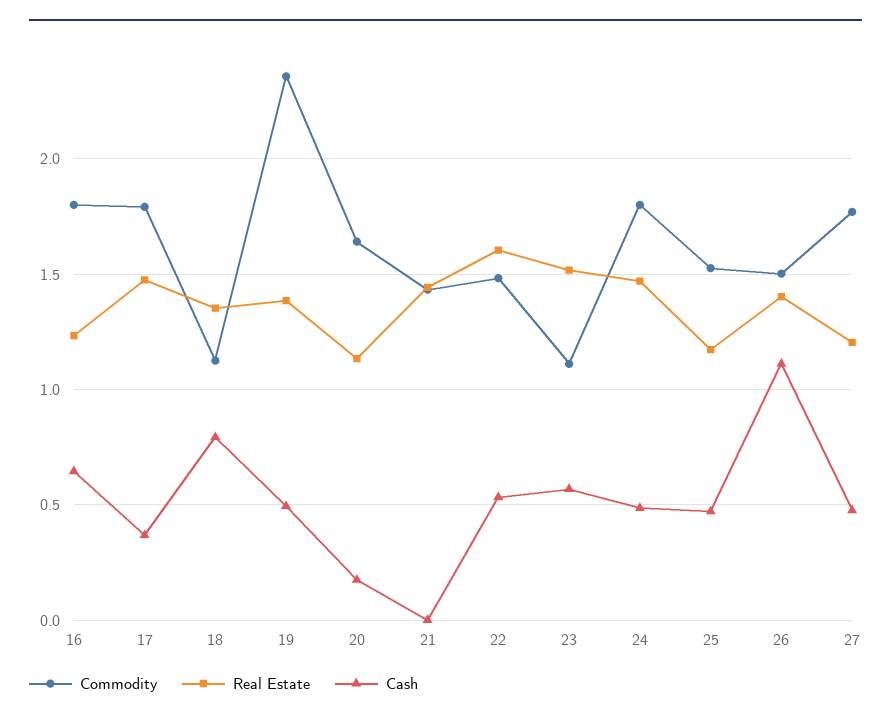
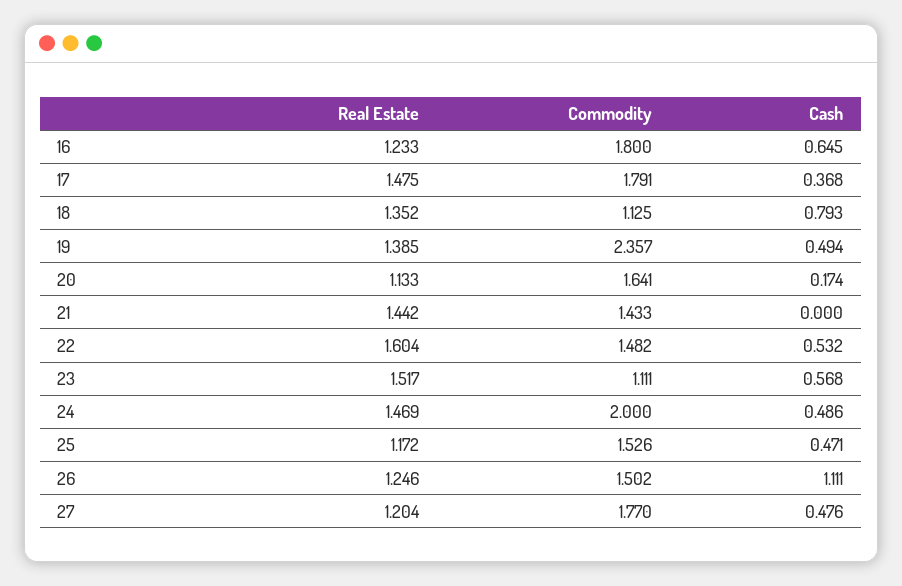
Commodity, 24: 1.8 -> 2
Real Estate, 26: 1.4 -> 1.246

